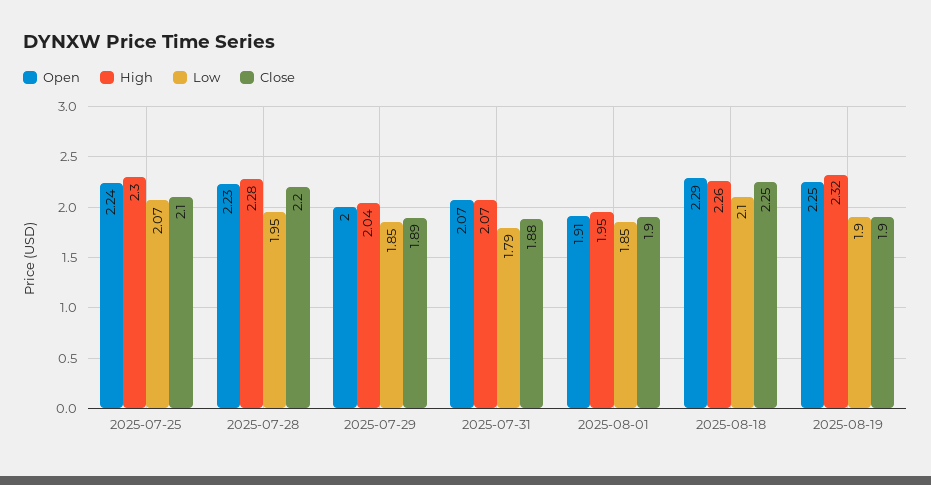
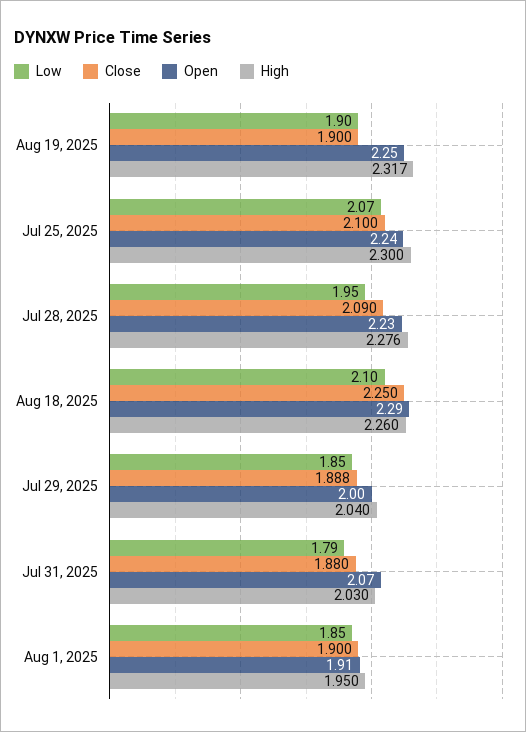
Close, 2025-07-28: 2.2 -> 2.09
High, 2025-07-31: 2.07 -> 2.03

